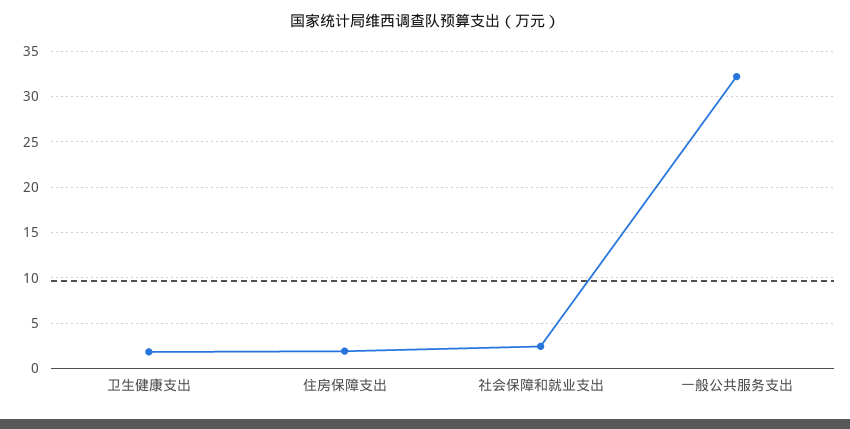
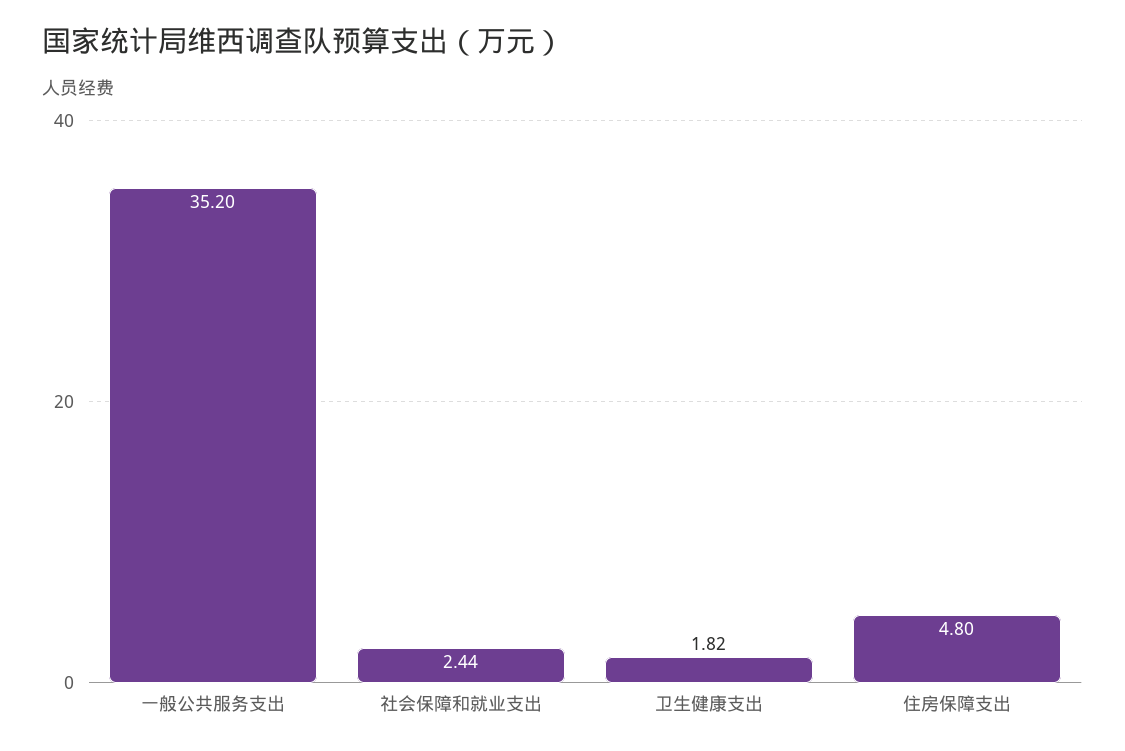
住房保障支出: 2 -> 4.8
一般公共服务支出: 32 -> 35.2

